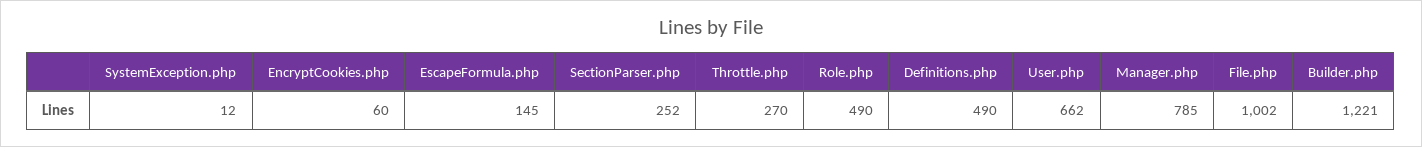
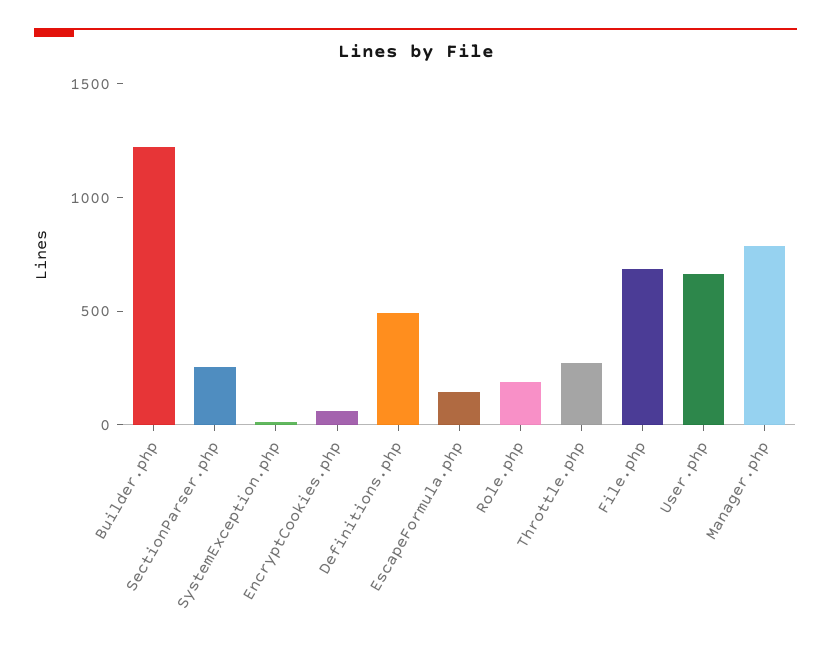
Role.php: 490 -> 200
File.php: 1002 -> 700

